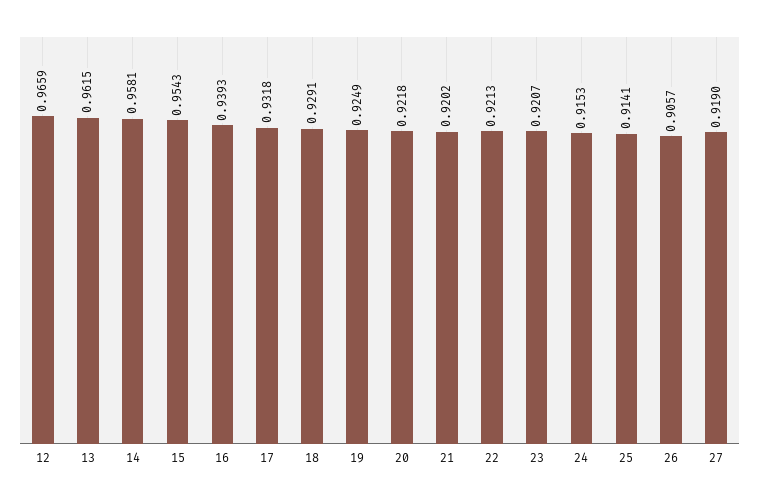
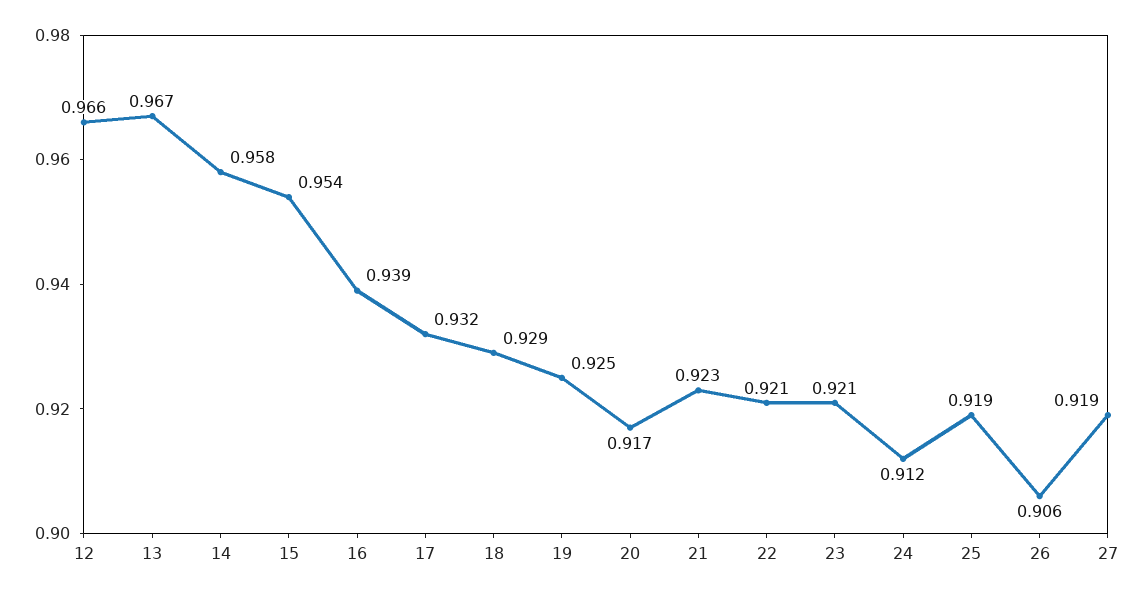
13: 0.9615 -> 0.967
20: 0.9218 -> 0.917
21: 0.9202 -> 0.923
24: 0.9153 -> 0.912
25: 0.9141 -> 0.919

